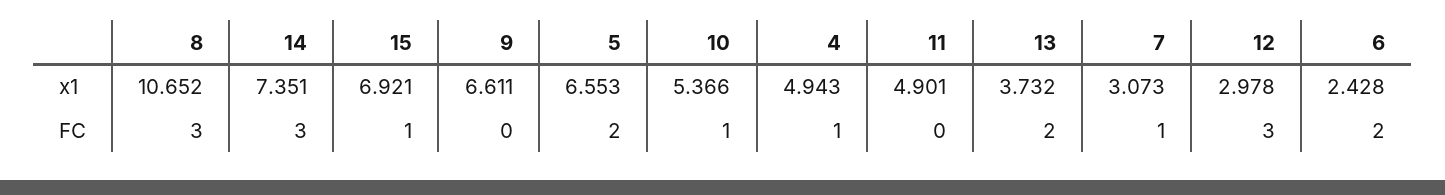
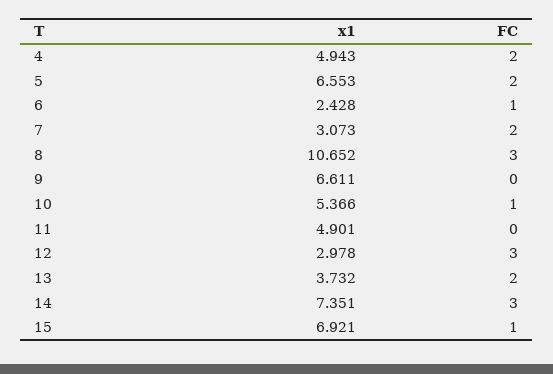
4, FC: 1 -> 2
7, FC: 1 -> 2
6, FC: 2 -> 1

